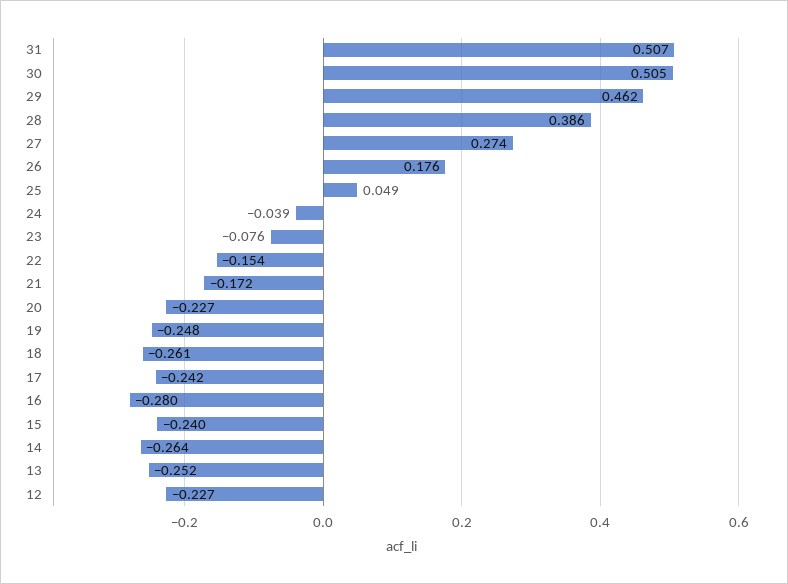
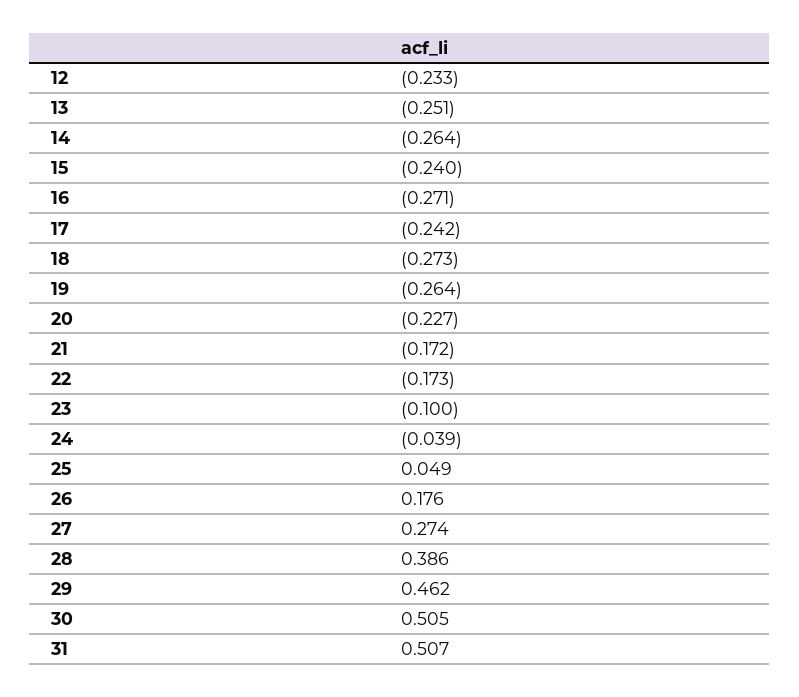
23: -0.076 -> -0.1
22: -0.154 -> -0.173
19: -0.248 -> -0.264
18: -0.261 -> -0.273
16: -0.28 -> -0.271
13: -0.252 -> -0.251
12: -0.227 -> -0.233

